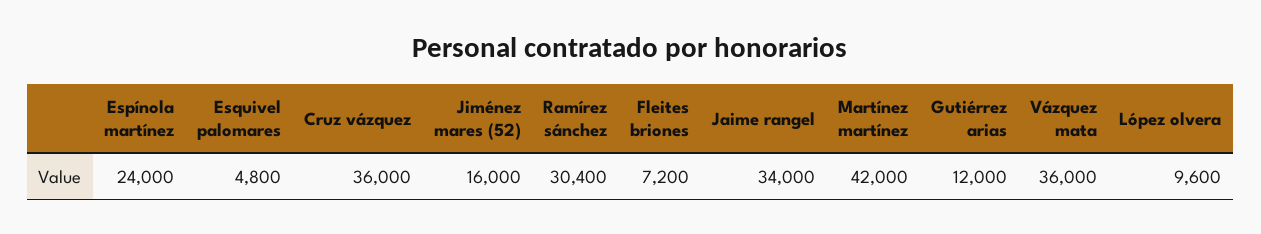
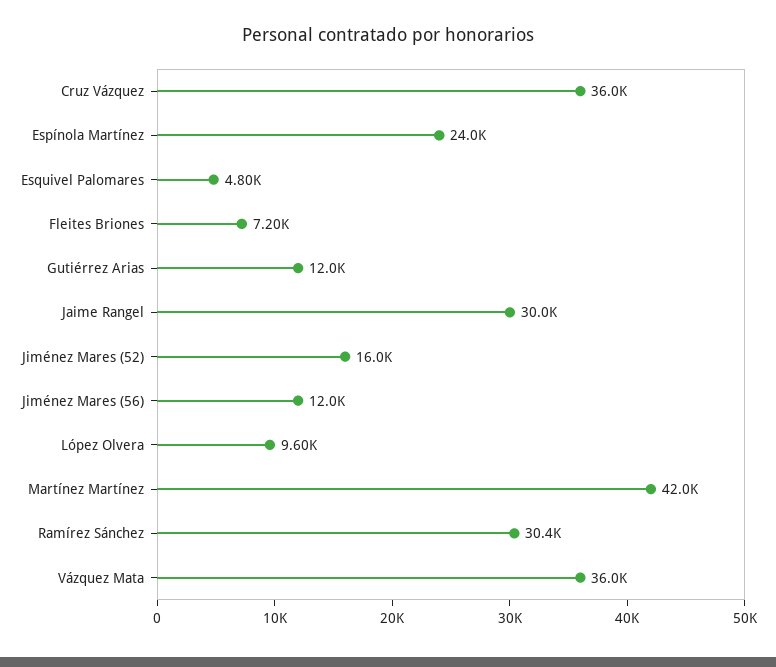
Jaime rangel: 34000 -> 30000
Jiménez Mares (56): none -> 12000

